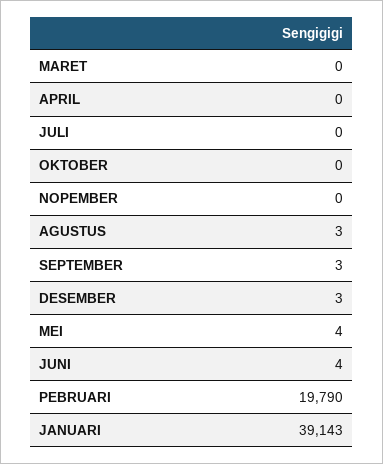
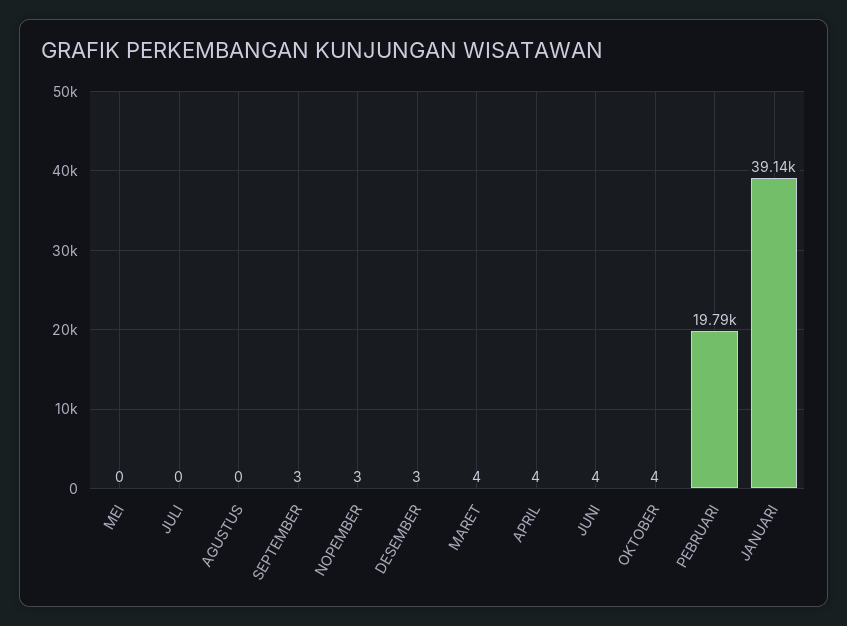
MARET: 0 -> 4
APRIL: 0 -> 4
OKTOBER: 0 -> 4
NOPEMBER: 0 -> 3
AGUSTUS: 3 -> 0
MEI: 4 -> 0

